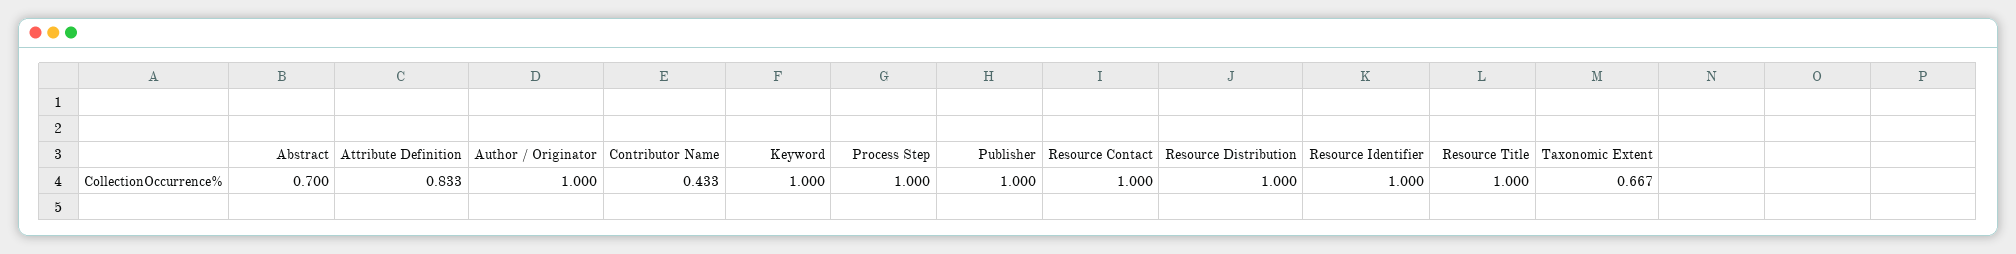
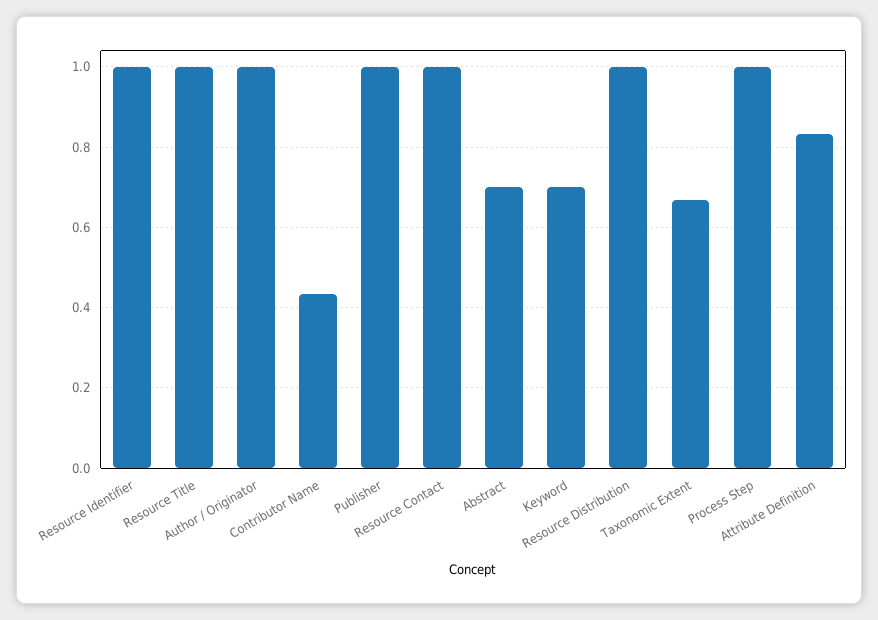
Keyword: 1 -> 0.7

